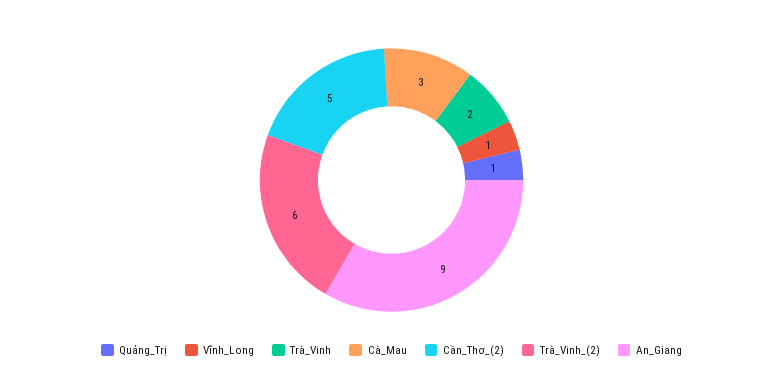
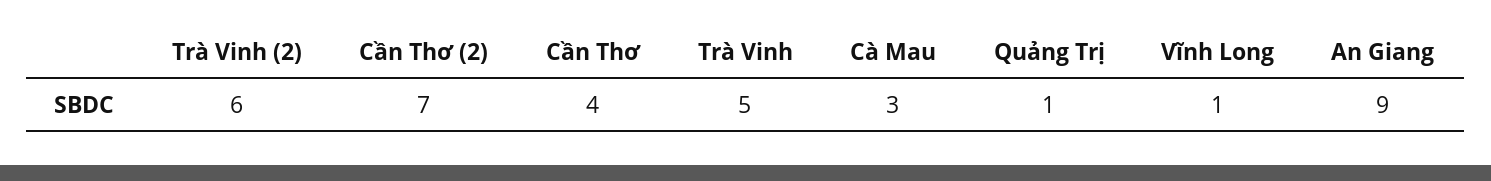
Trà_Vinh: 2 -> 5
Cần_Thơ_(2): 5 -> 7
Cần Thơ: none -> 4

